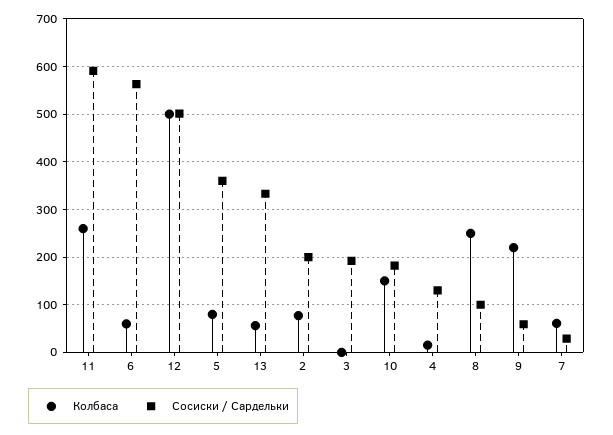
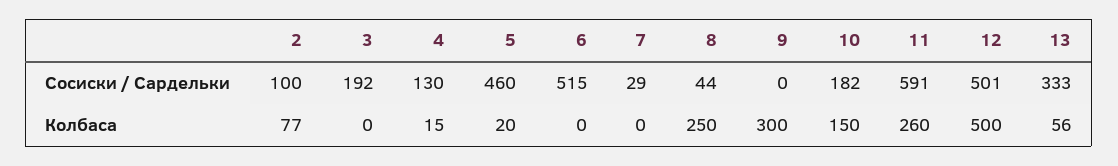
Колбаса, 6: 60 -> 0
Сосиски / Сардельки, 6: 560 -> 515
Колбаса, 5: 80 -> 20
Сосиски / Сардельки, 5: 360 -> 460
Сосиски / Сардельки, 2: 200 -> 100
Сосиски / Сардельки, 8: 100 -> 44
Колбаса, 9: 220 -> 300
Сосиски / Сардельки, 9: 60 -> 0
Колбаса, 7: 60 -> 0

